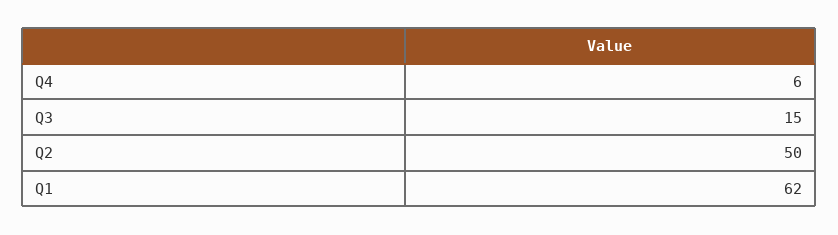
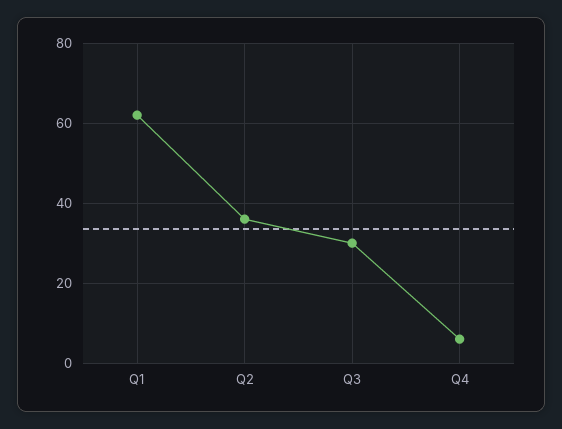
Q3: 15 -> 30
Q2: 50 -> 35

